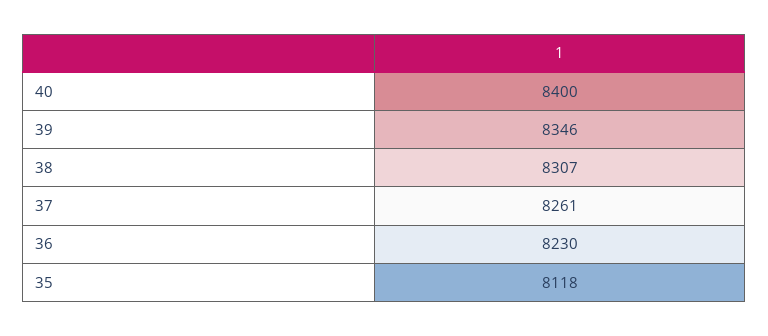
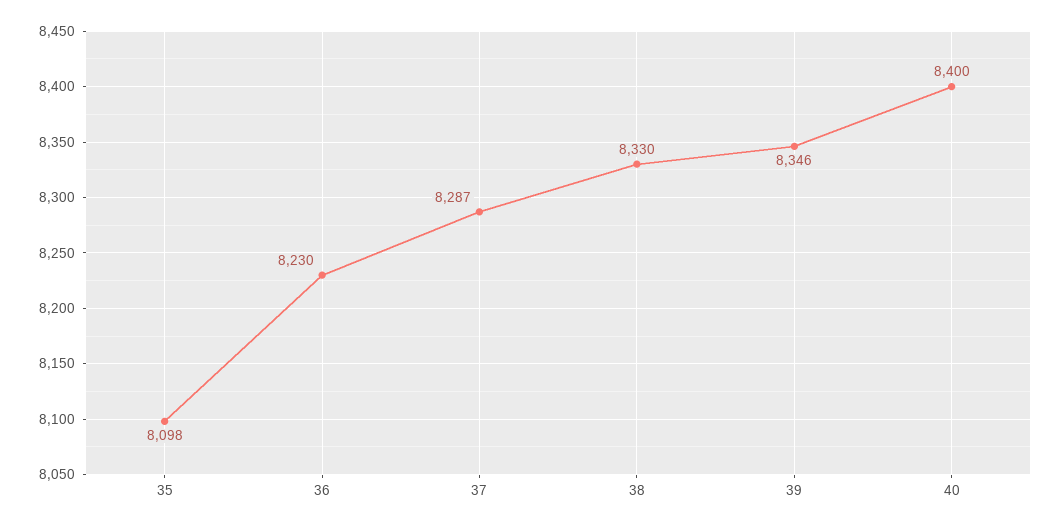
38: 8307 -> 8330
37: 8261 -> 8287
35: 8118 -> 8098

